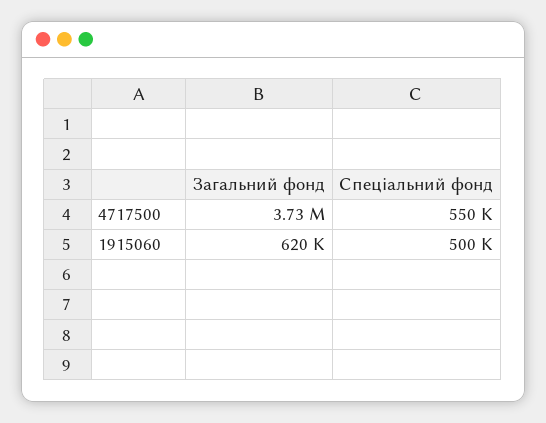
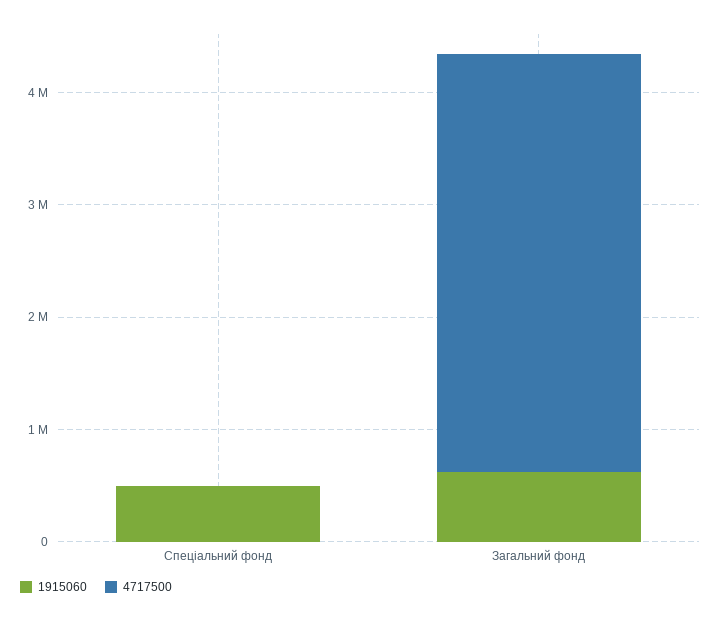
4717500, Спеціальний фонд: 550000 -> 0

